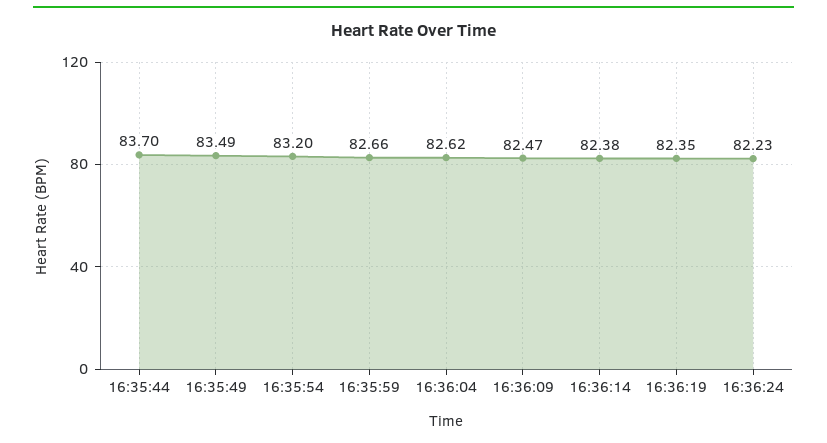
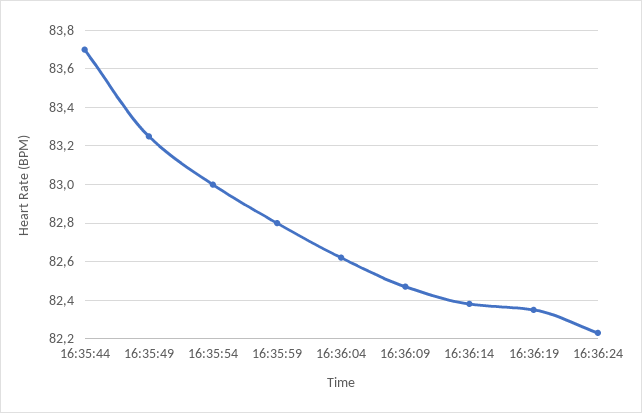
16:35:49: 83.49 -> 83.25
16:35:54: 83.2 -> 83
16:35:59: 82.66 -> 82.8

